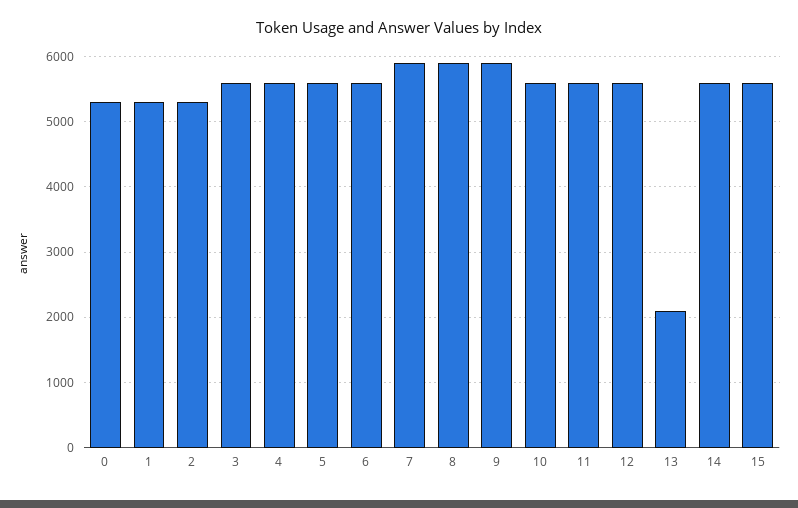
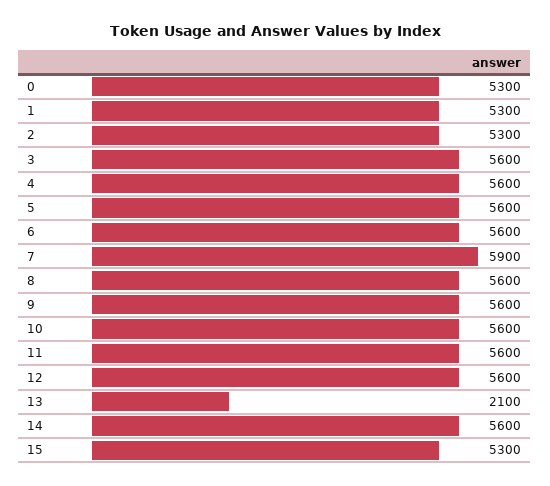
8: 5900 -> 5600
9: 5900 -> 5600
15: 5600 -> 5300

